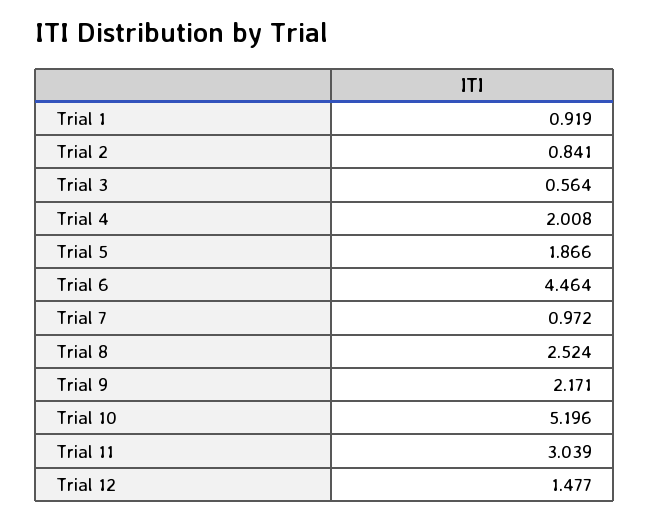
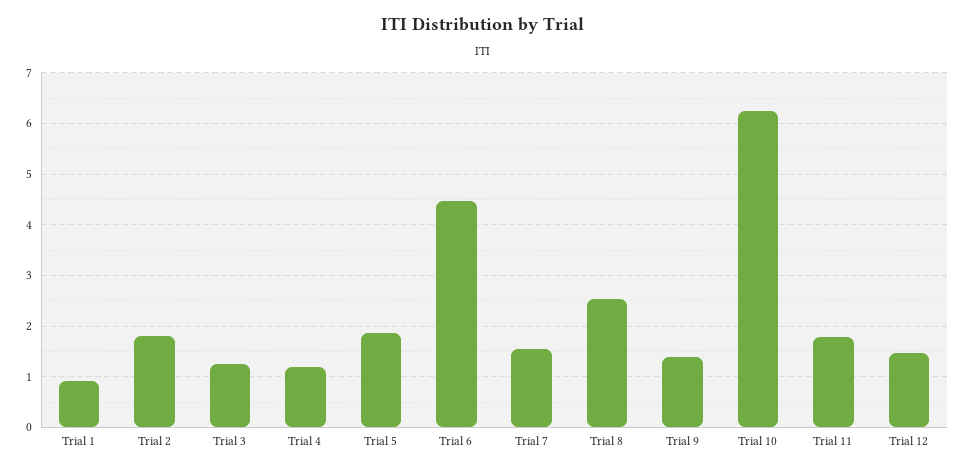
Trial 2: 0.841 -> 1.8
Trial 3: 0.564 -> 1.2
Trial 4: 2.008 -> 1.2
Trial 7: 0.972 -> 1.6
Trial 9: 2.171 -> 1.4
Trial 10: 5.196 -> 6.2
Trial 11: 3.039 -> 1.8

